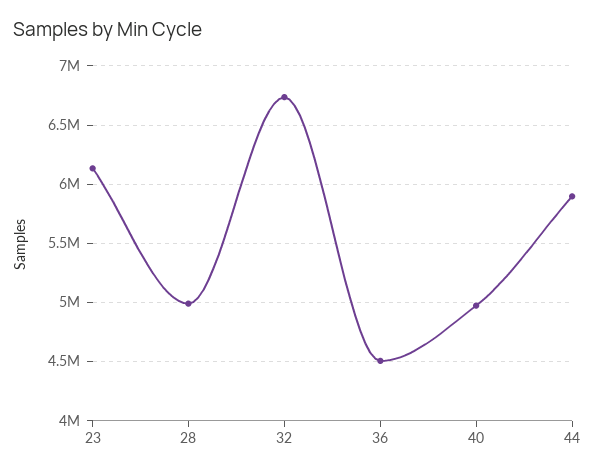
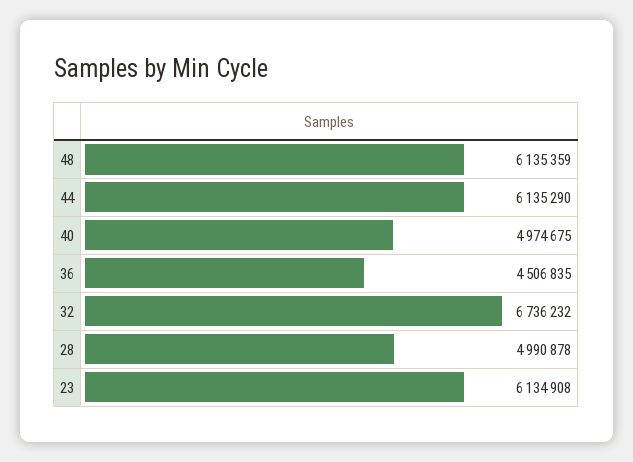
44: 5900000 -> 6135290
48: none -> 6135359

